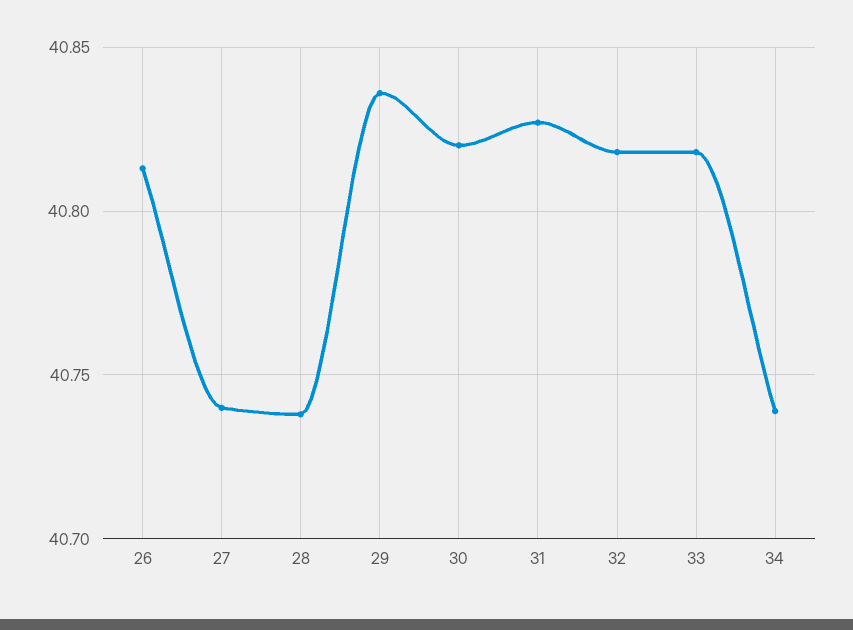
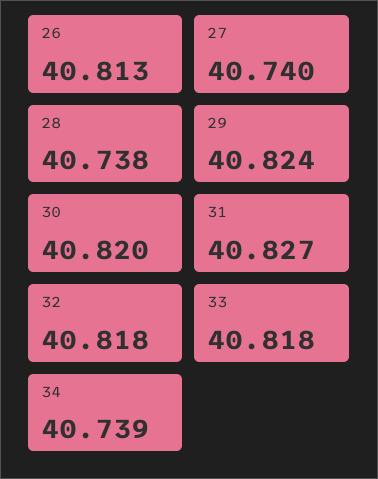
29: 40.835 -> 40.824

